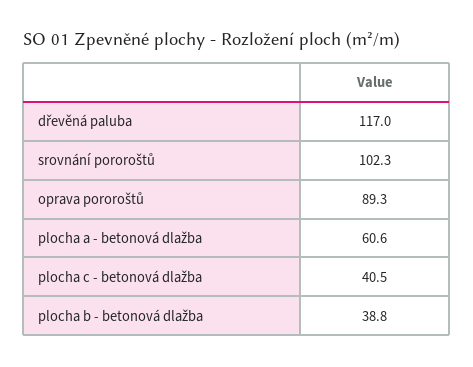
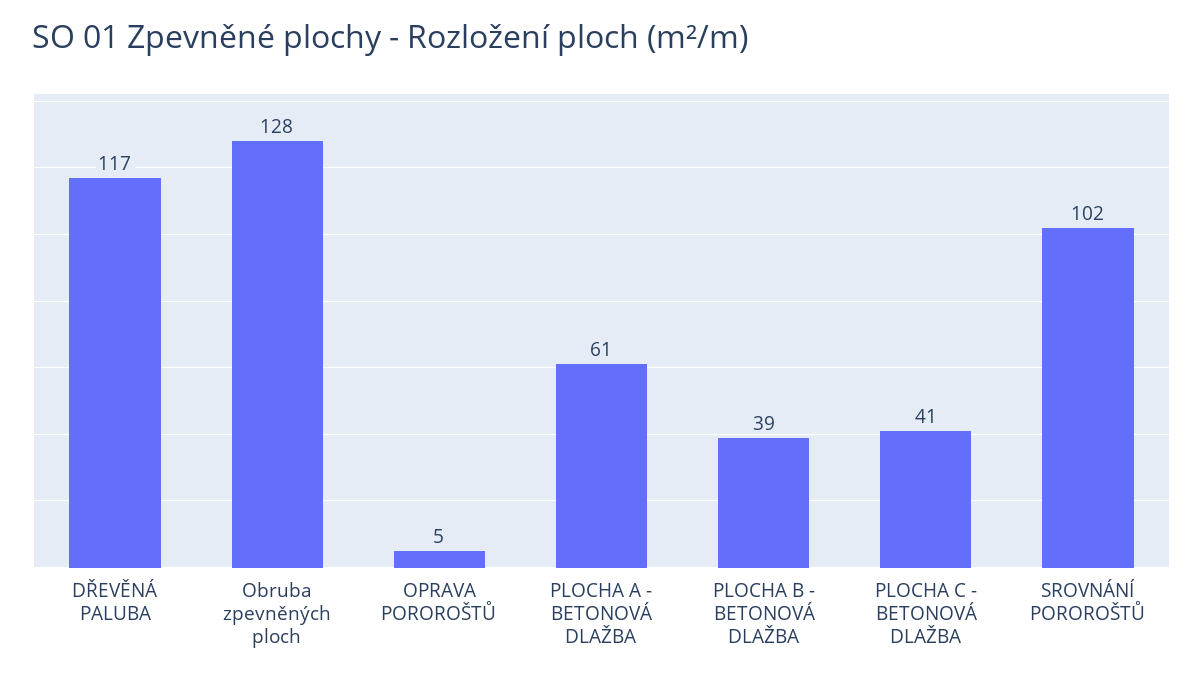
oprava pororoštů: 89.3 -> 5
Obruba zpevněných ploch: none -> 128

